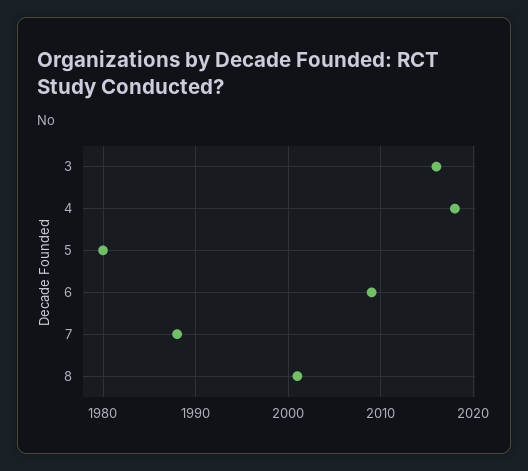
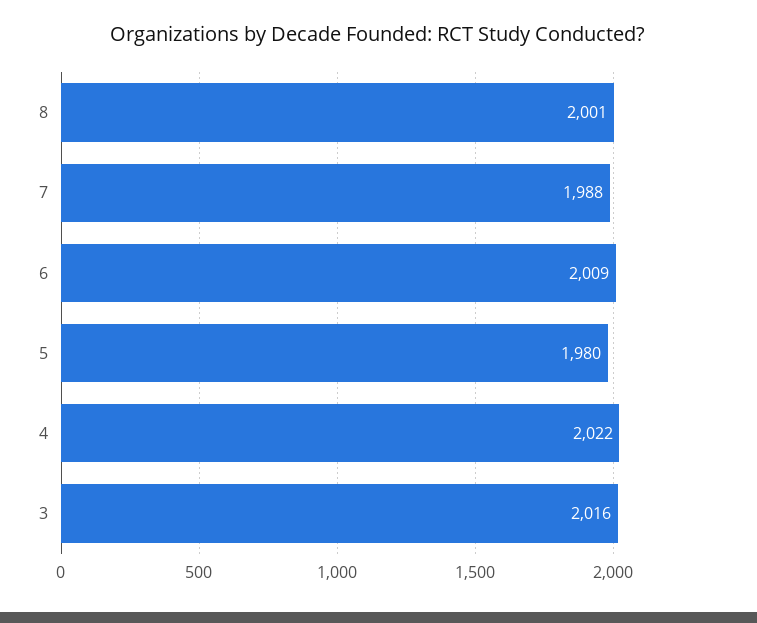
4: 2018 -> 2022

